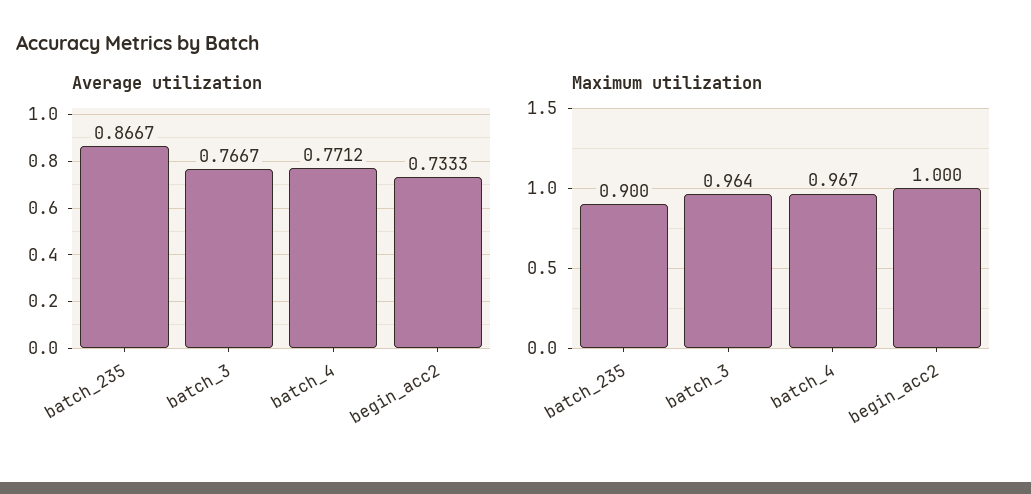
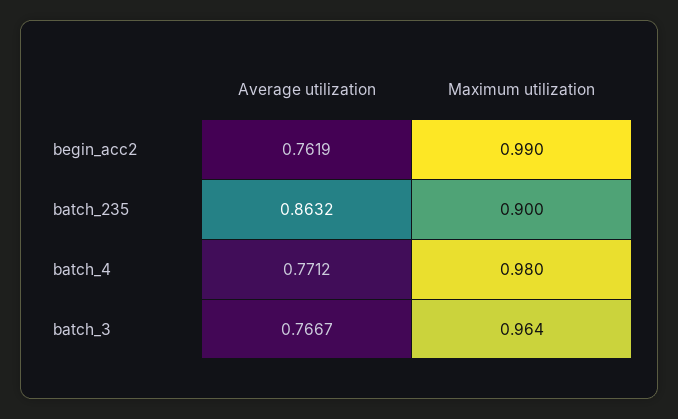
Average utilization, batch_235: 0.8667 -> 0.8632
Average utilization, begin_acc2: 0.7333 -> 0.7619
Maximum utilization, batch_4: 0.967 -> 0.98
Maximum utilization, begin_acc2: 1 -> 0.99

